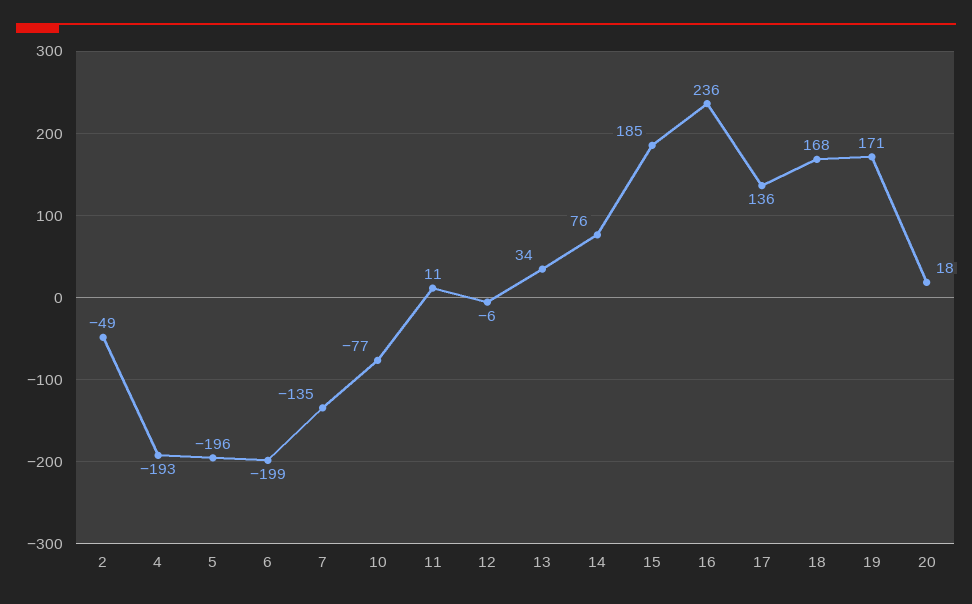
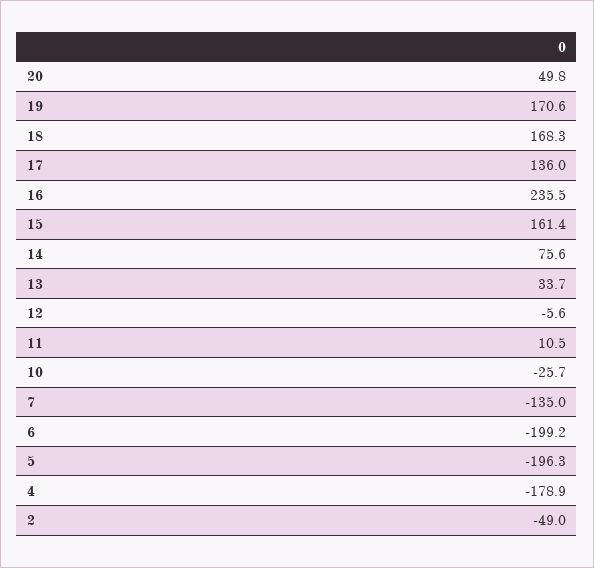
4: -193 -> -178.9
10: -77 -> -25.7
15: 185 -> 161.4
20: 18 -> 49.8

